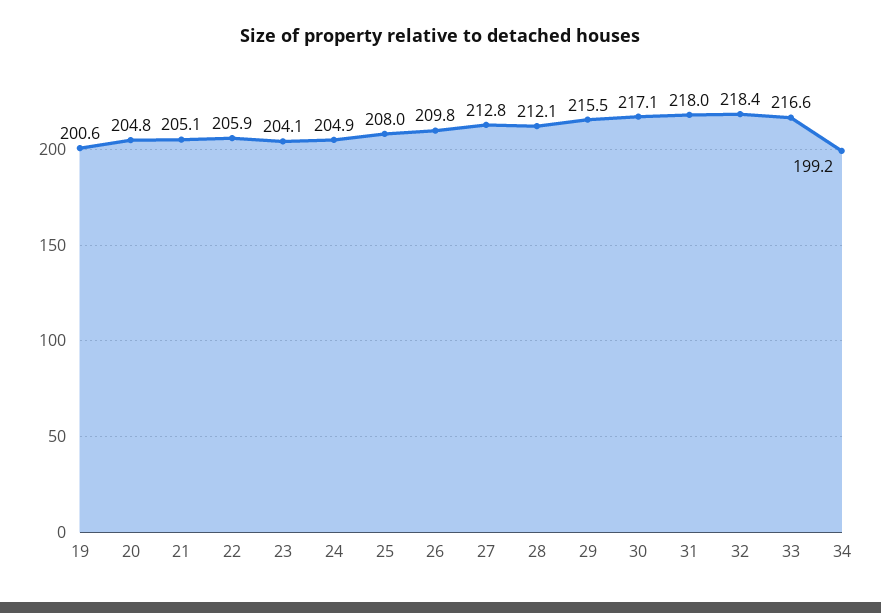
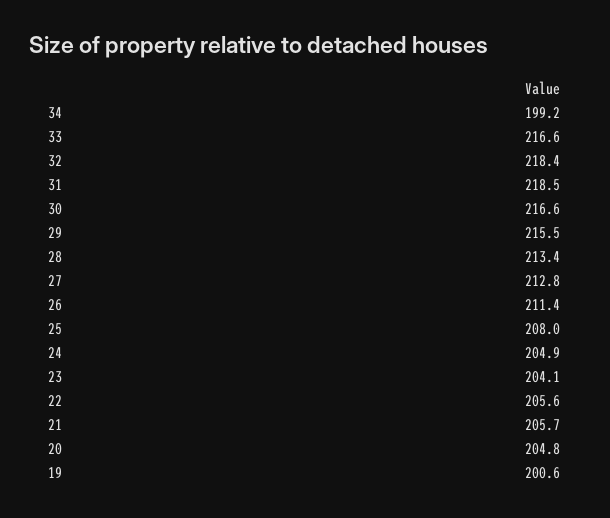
21: 205.1 -> 205.7
22: 205.9 -> 205.6
26: 209.8 -> 211.4
28: 212.1 -> 213.4
30: 217.1 -> 216.6
31: 218 -> 218.5

